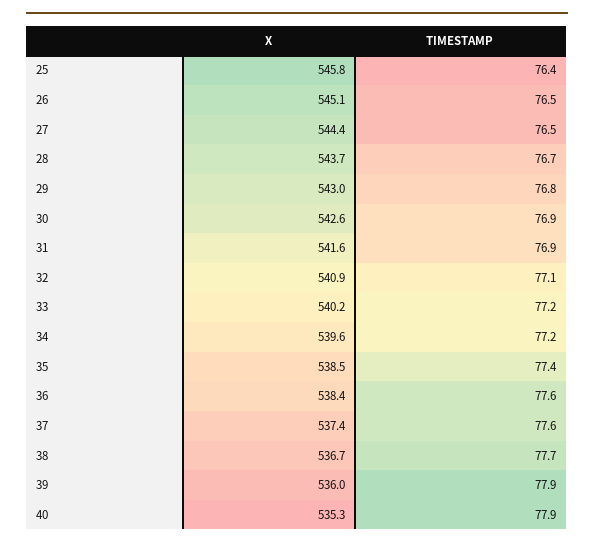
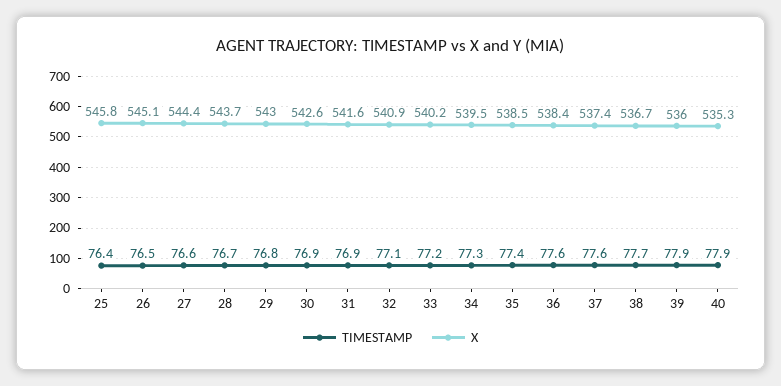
TIMESTAMP, 27: 76.5 -> 76.6
X, 34: 539.6 -> 539.5
TIMESTAMP, 34: 77.2 -> 77.3

